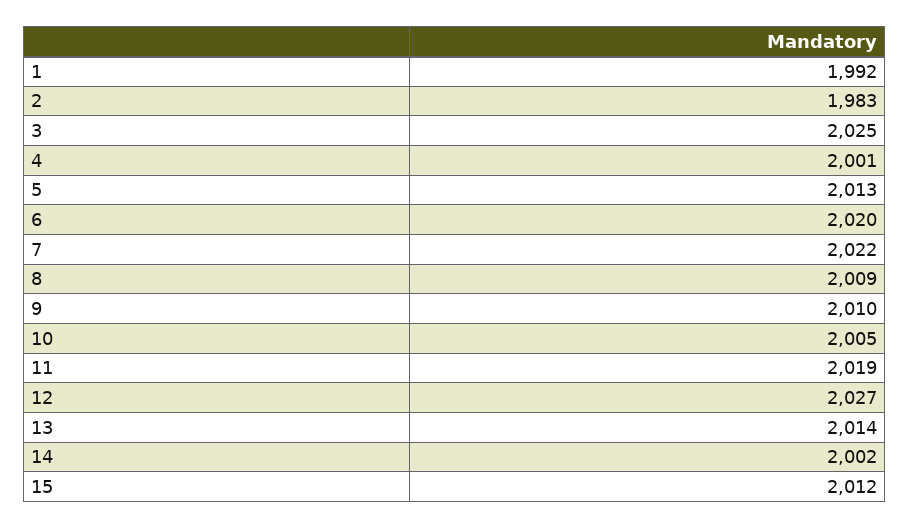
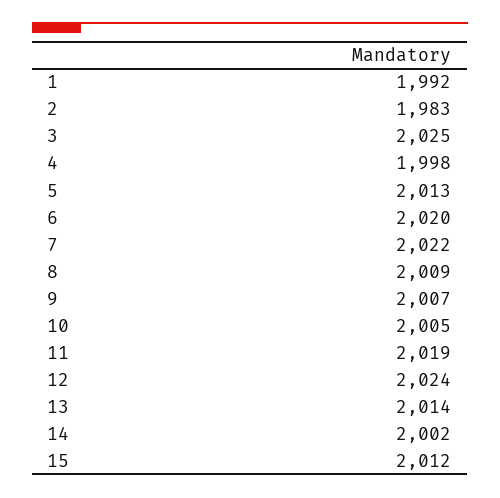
4: 2001 -> 1998
9: 2010 -> 2007
12: 2027 -> 2024

